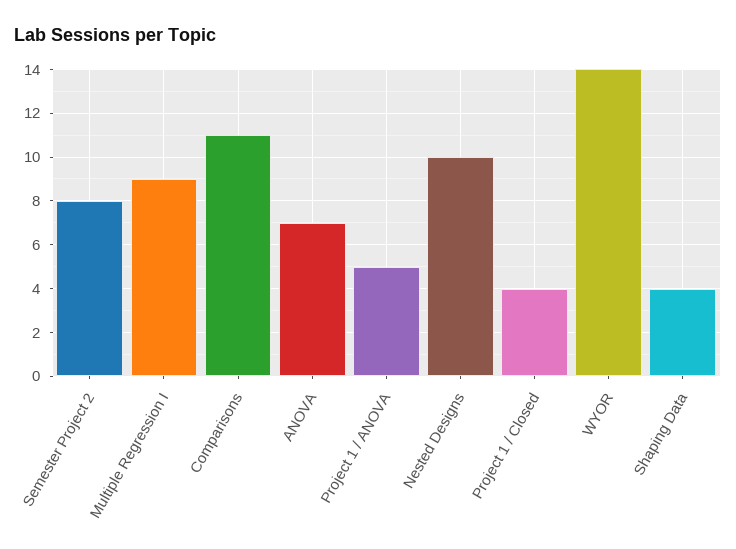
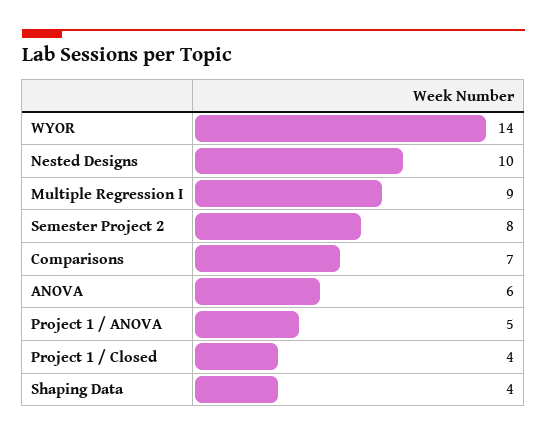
Comparisons: 11 -> 7
ANOVA: 7 -> 6

